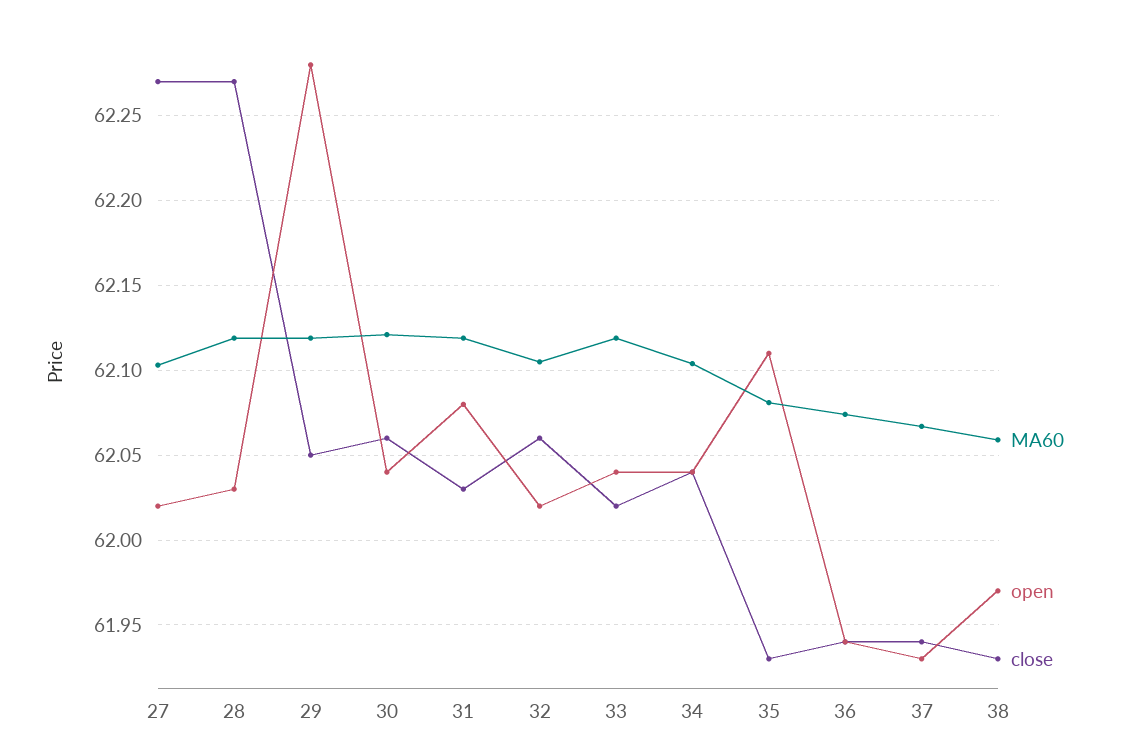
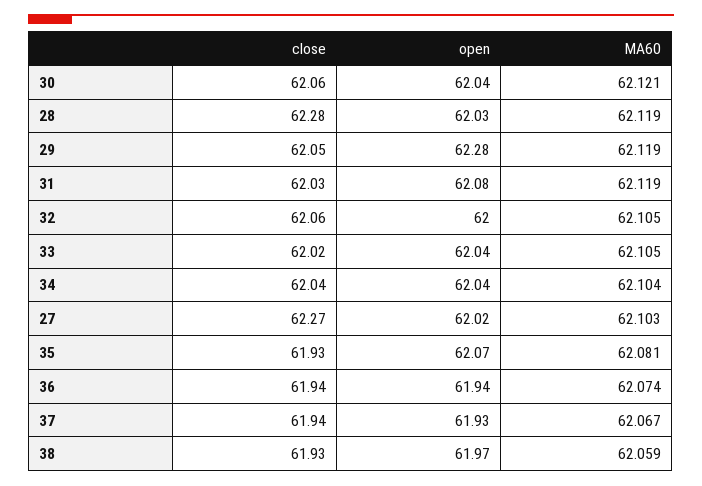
close, 28: 62.27 -> 62.28
open, 32: 62.02 -> 62
MA60, 33: 62.12 -> 62.105
open, 35: 62.11 -> 62.07

